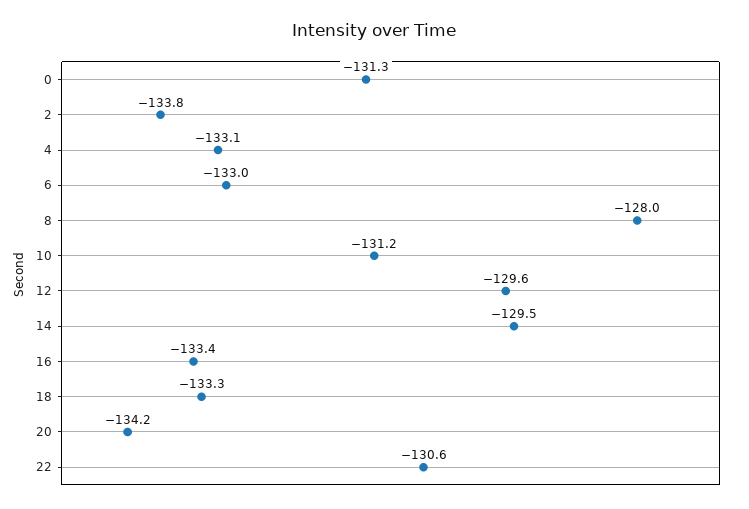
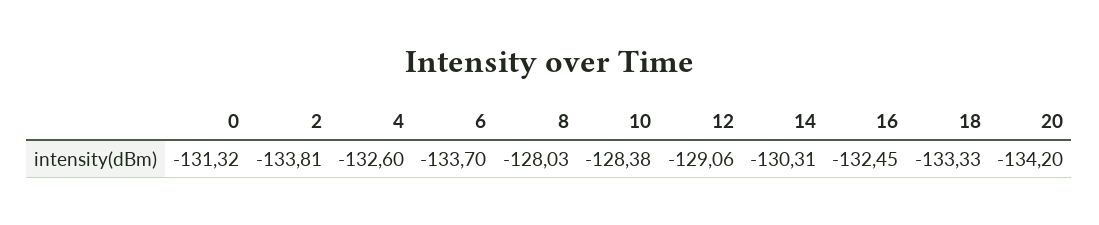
4: -133.1 -> -132.6
6: -133 -> -133.7
10: -131.2 -> -128.38
12: -129.6 -> -129.06
14: -129.5 -> -130.31
16: -133.4 -> -132.45
22: -130.6 -> none

